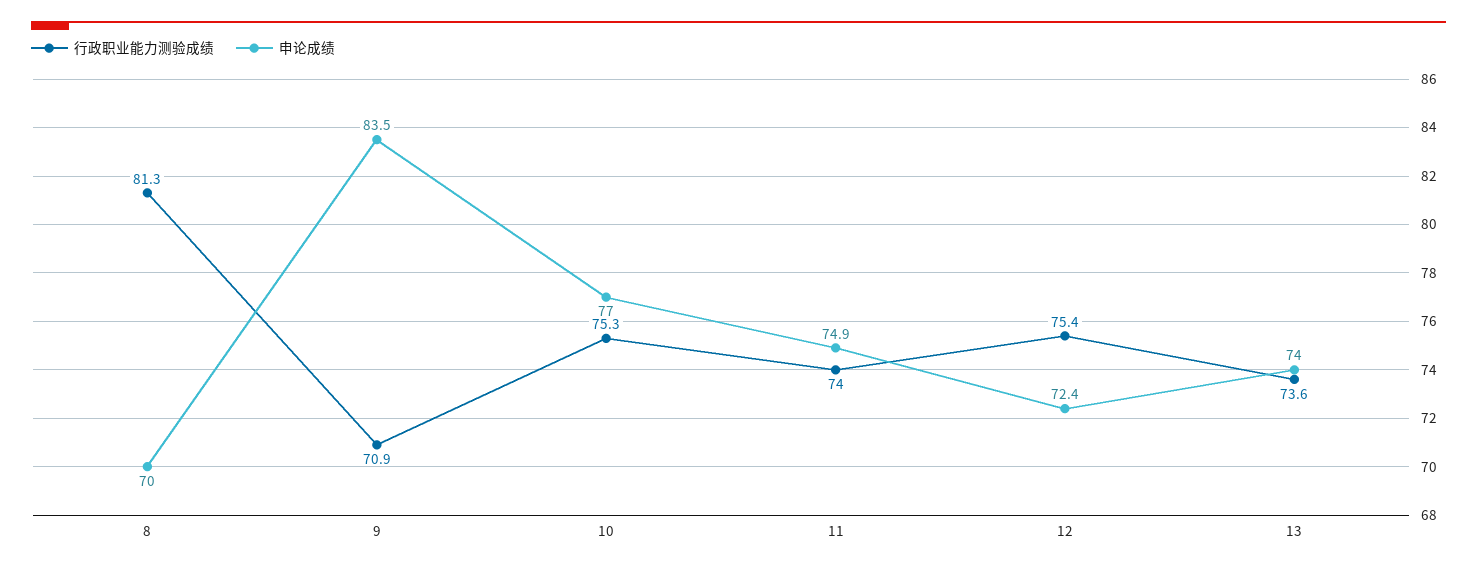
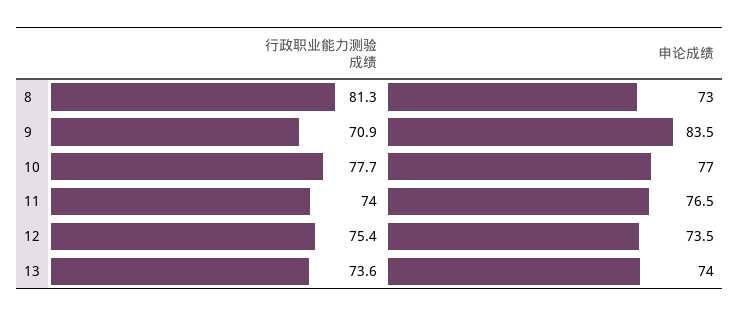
申论成绩, 8: 70 -> 73
行政职业能力测验成绩, 10: 75.3 -> 77.7
申论成绩, 11: 74.9 -> 76.5
申论成绩, 12: 72.4 -> 73.5

